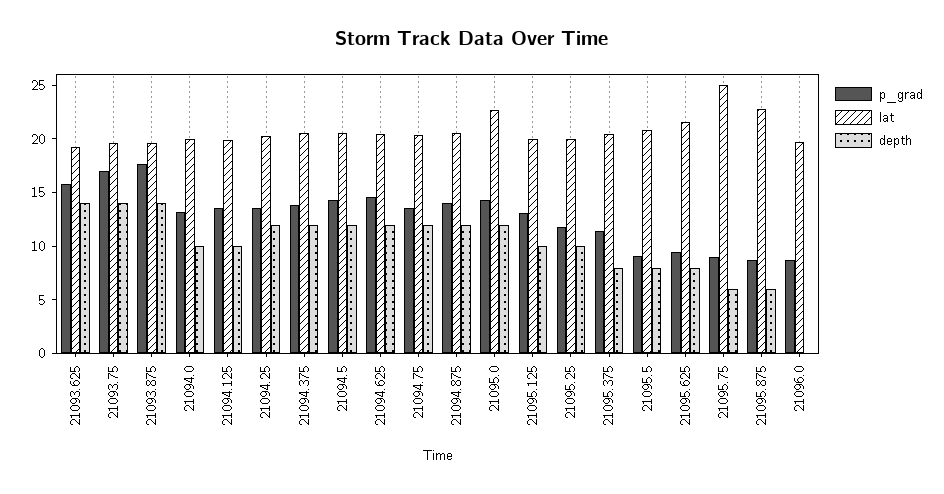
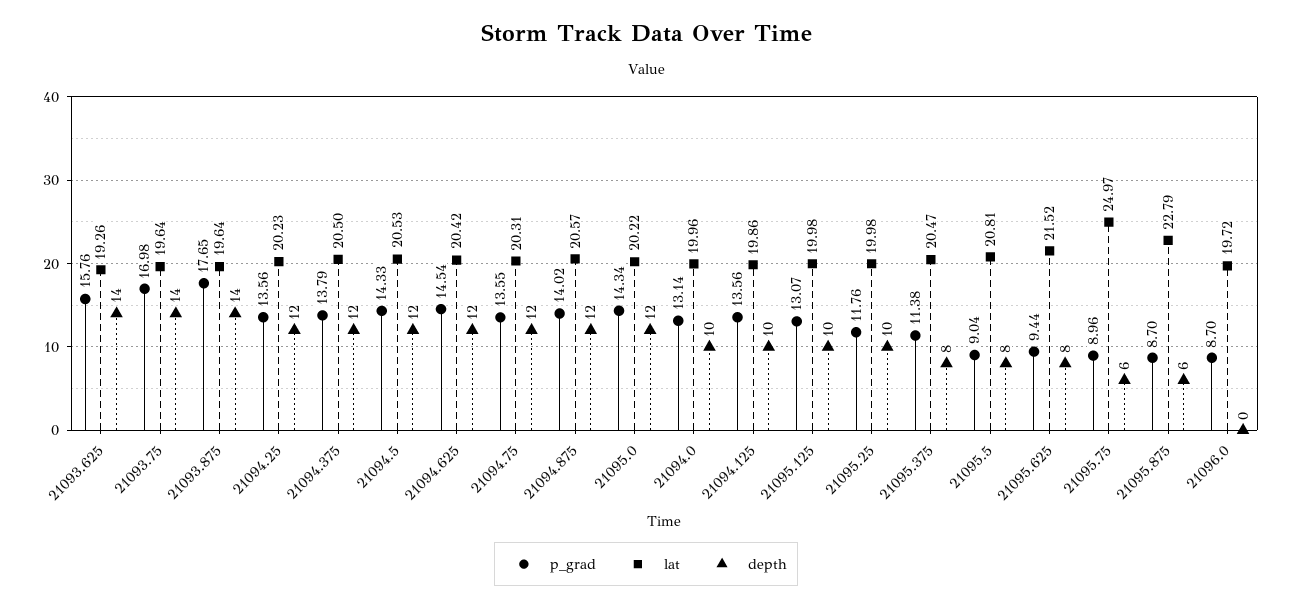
lat, 21095.0: 23 -> 20.22

